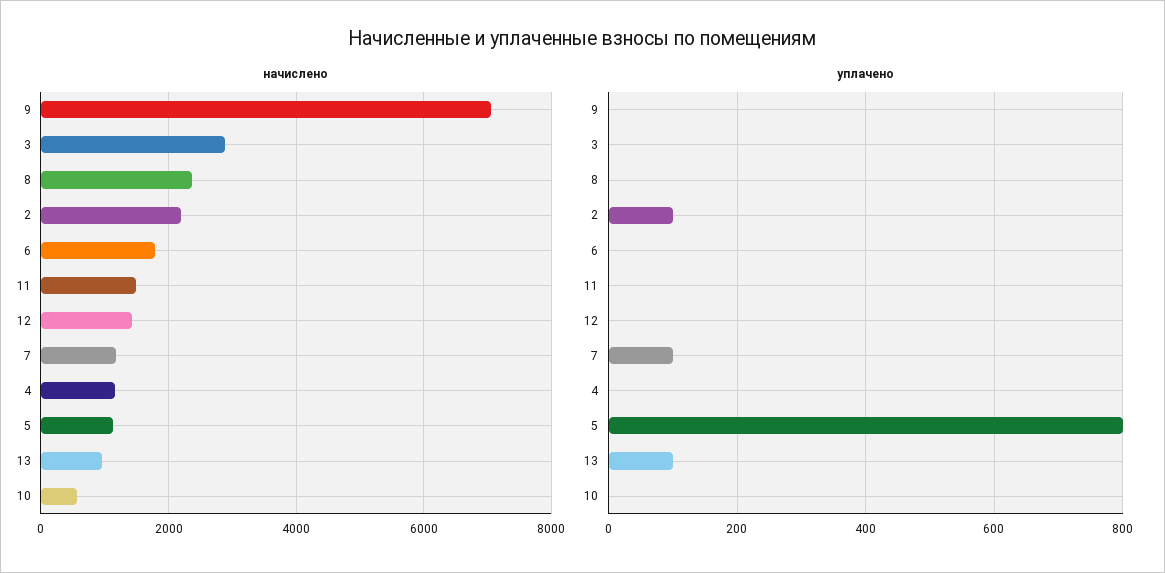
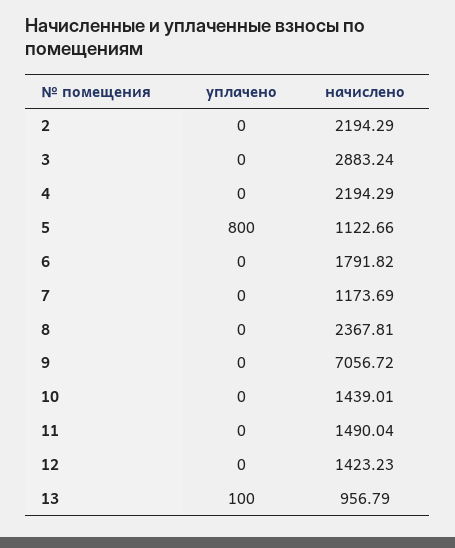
начислено, 4: 1200 -> 2194.29
начислено, 10: 600 -> 1439.01
уплачено, 2: 100 -> 0
уплачено, 7: 100 -> 0

